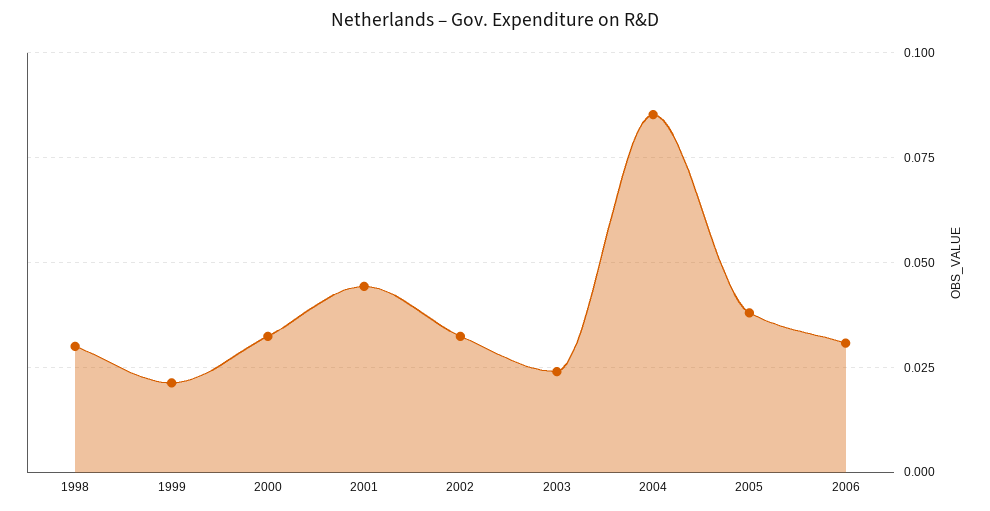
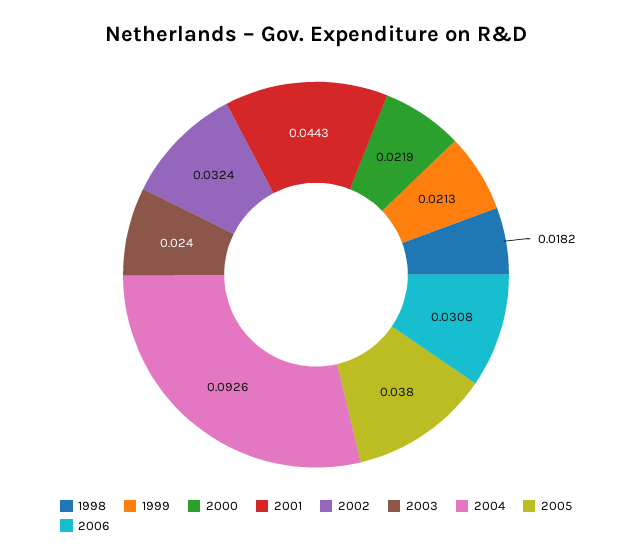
1998: 0.03 -> 0.0182
2000: 0.0325 -> 0.0219
2004: 0.085 -> 0.0926

